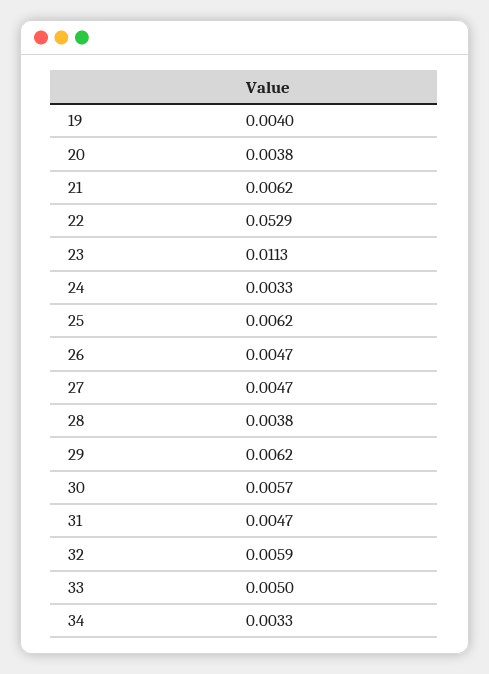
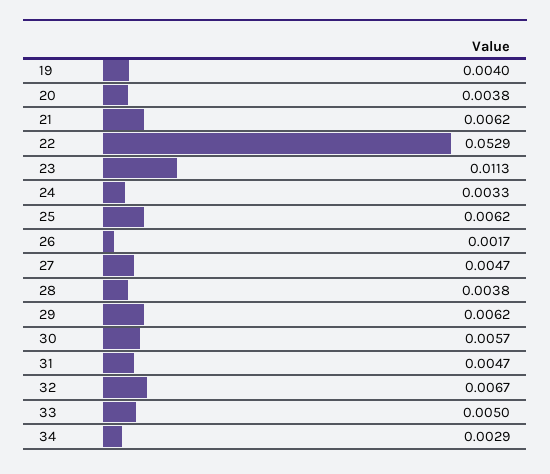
26: 0.0047 -> 0.0017
32: 0.0059 -> 0.0067
34: 0.0033 -> 0.0029

